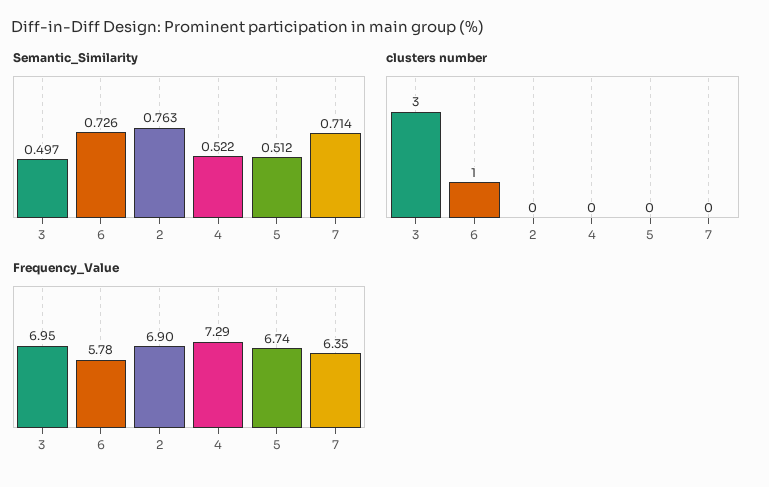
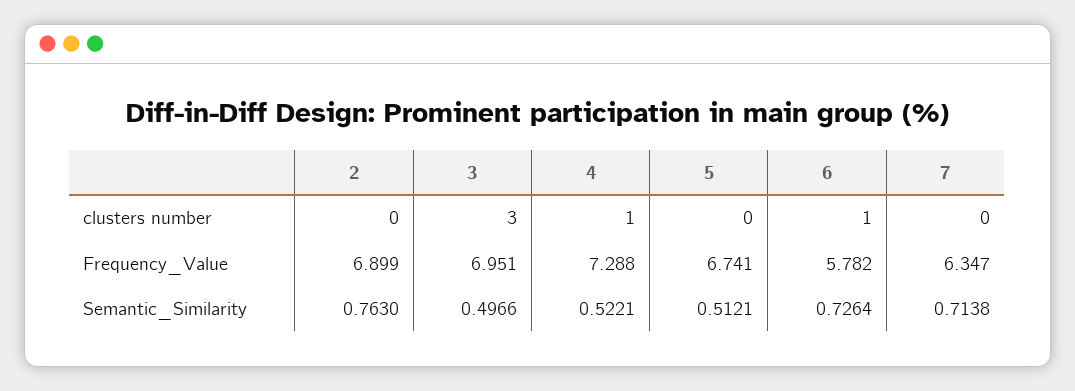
clusters number, 4: 0 -> 1

